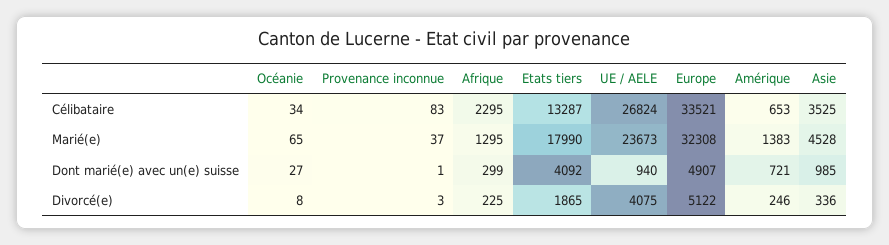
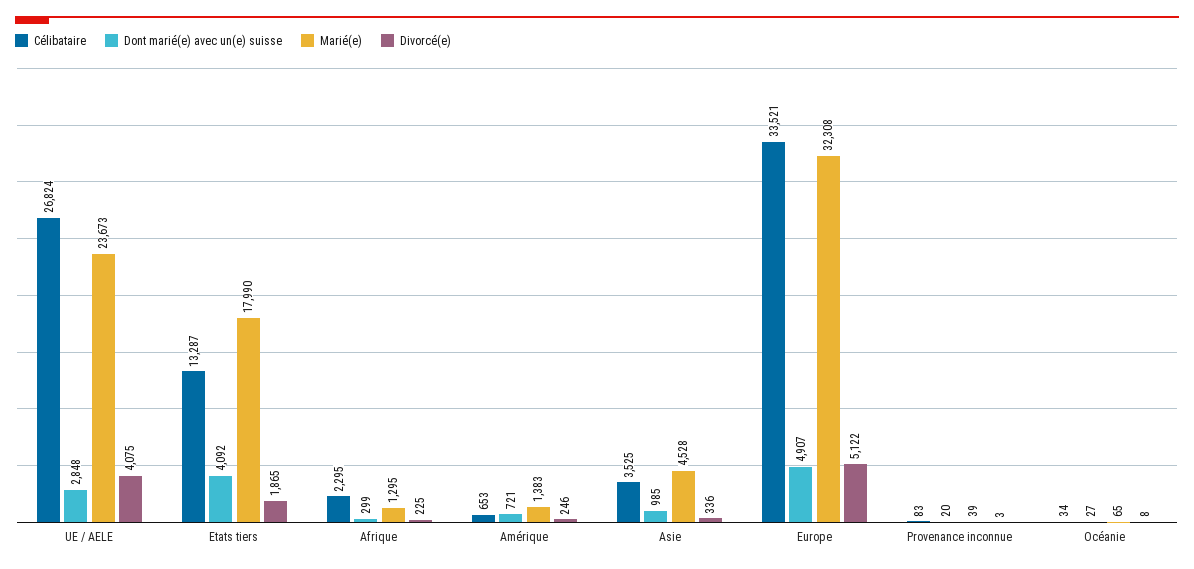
Marié(e), Provenance inconnue: 37 -> 39
Dont marié(e) avec un(e) suisse, Provenance inconnue: 1 -> 20
Dont marié(e) avec un(e) suisse, UE / AELE: 940 -> 2848

